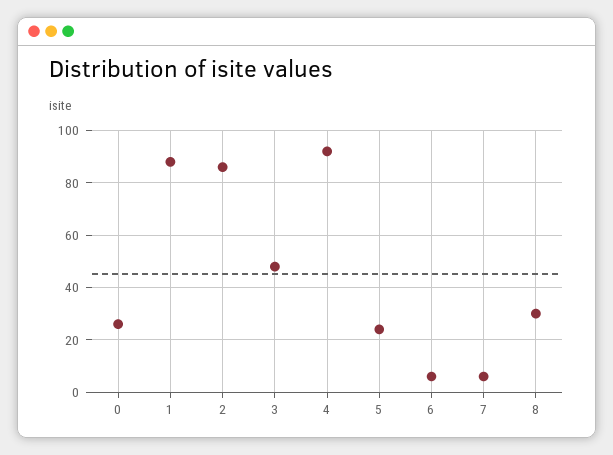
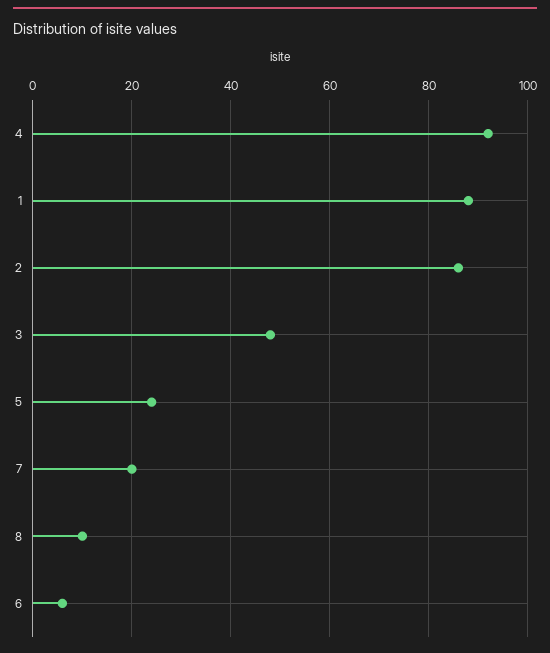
0: 25 -> none
7: 5 -> 20
8: 30 -> 10

